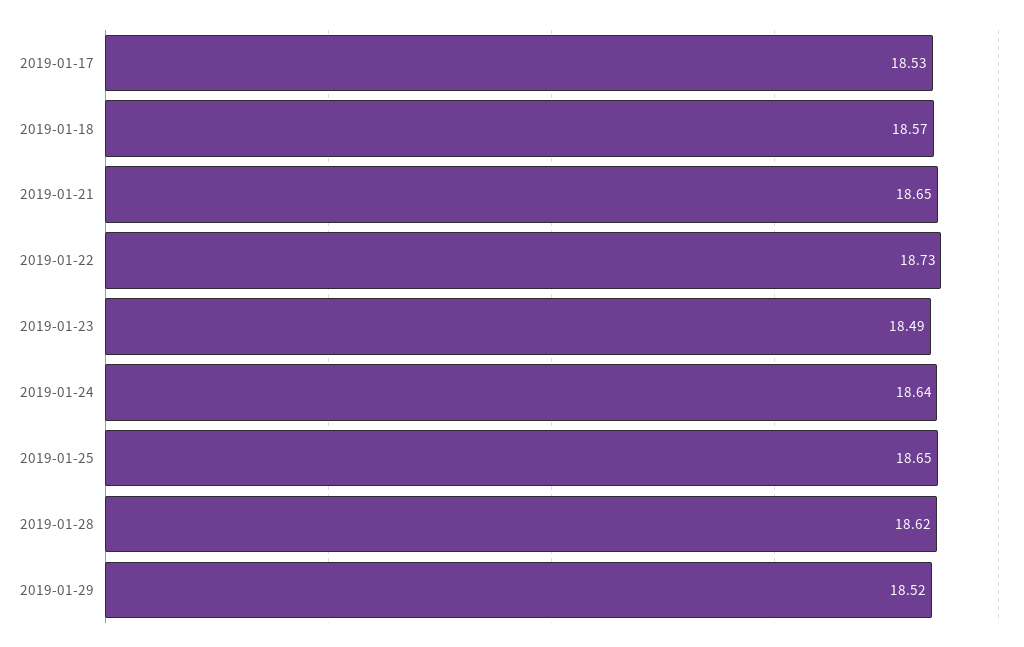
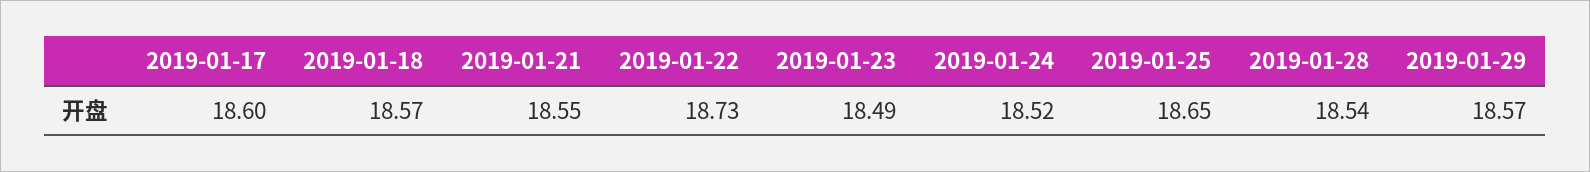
2019-01-17: 18.53 -> 18.6
2019-01-21: 18.65 -> 18.55
2019-01-24: 18.64 -> 18.52
2019-01-28: 18.62 -> 18.54
2019-01-29: 18.52 -> 18.57

